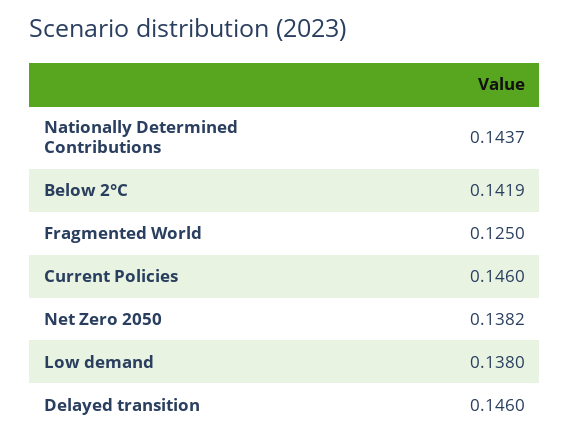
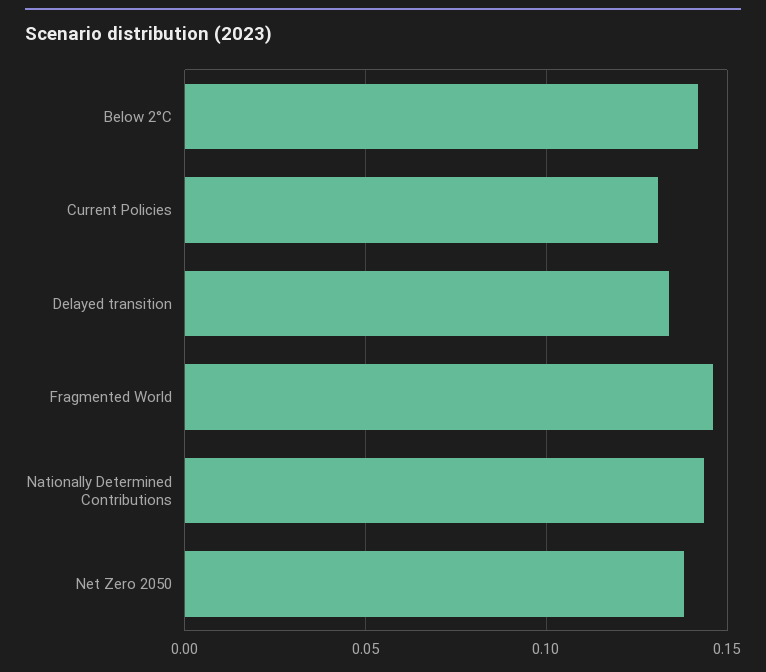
Fragmented World: 0.125 -> 0.145
Current Policies: 0.146 -> 0.13
Low demand: 0.138 -> none
Delayed transition: 0.146 -> 0.135

